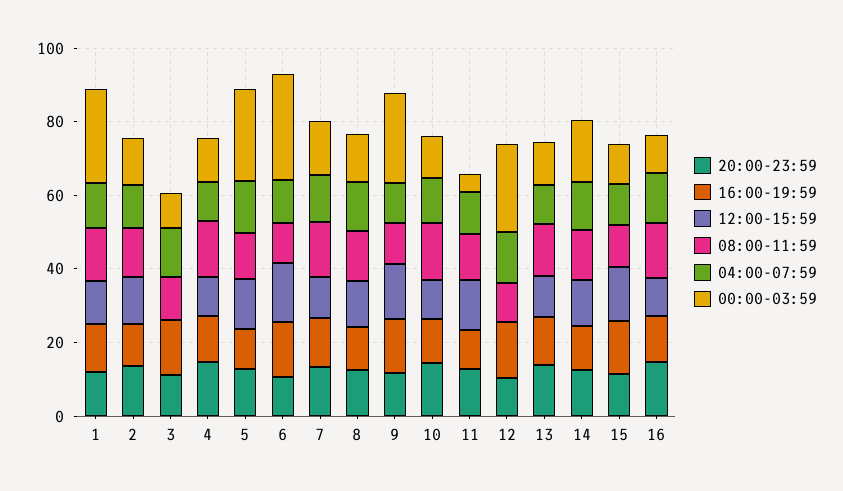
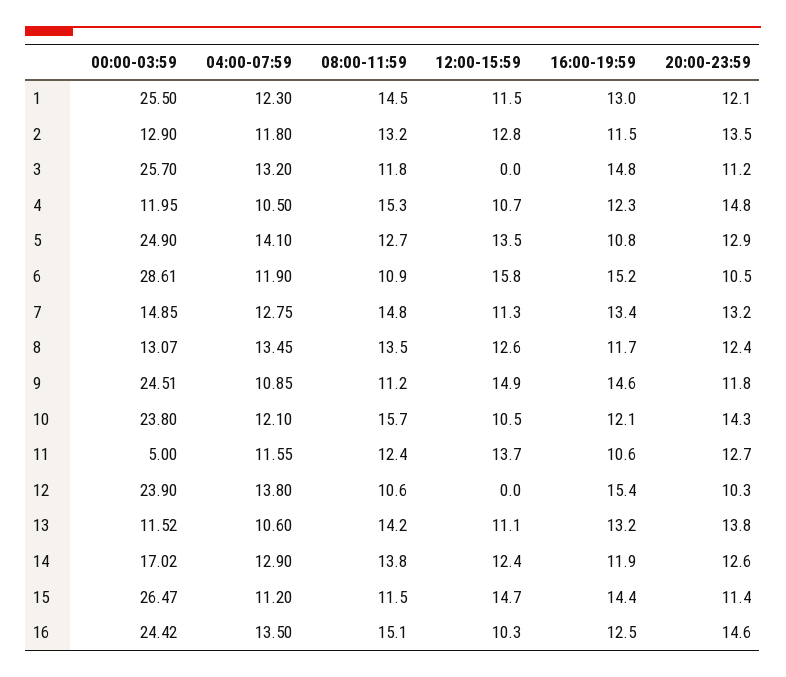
00:00-03:59, 3: 10 -> 25.7
00:00-03:59, 10: 10 -> 23.8
00:00-03:59, 15: 10 -> 26.47
00:00-03:59, 16: 10 -> 24.42

